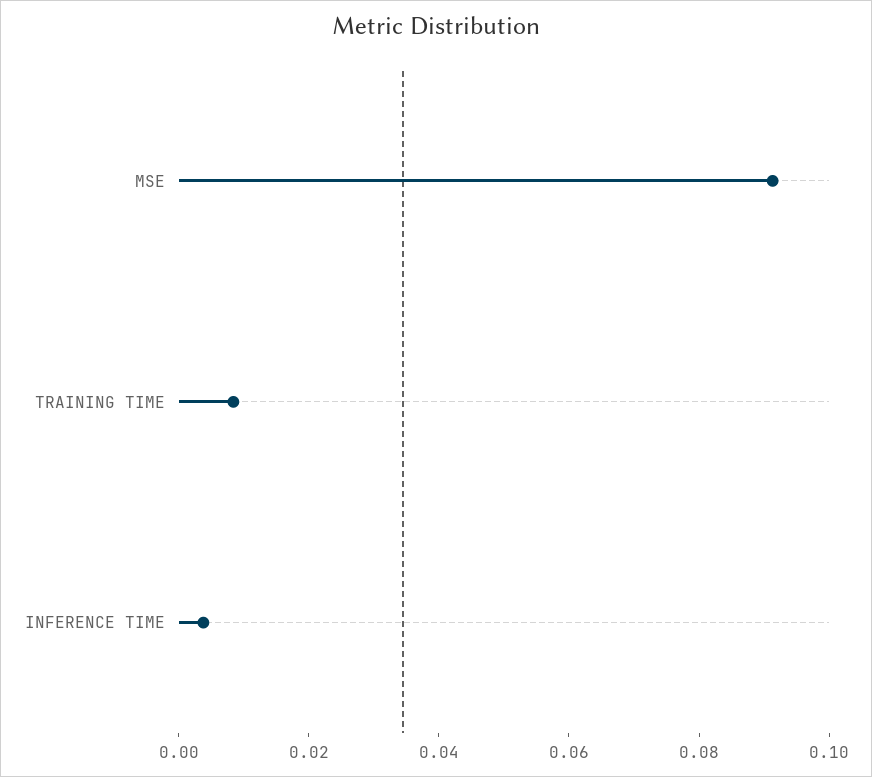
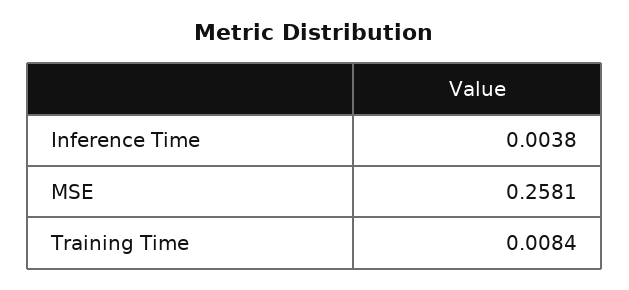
MSE: 0.09 -> 0.2581

